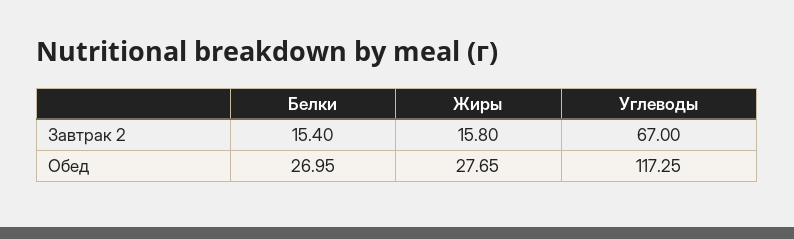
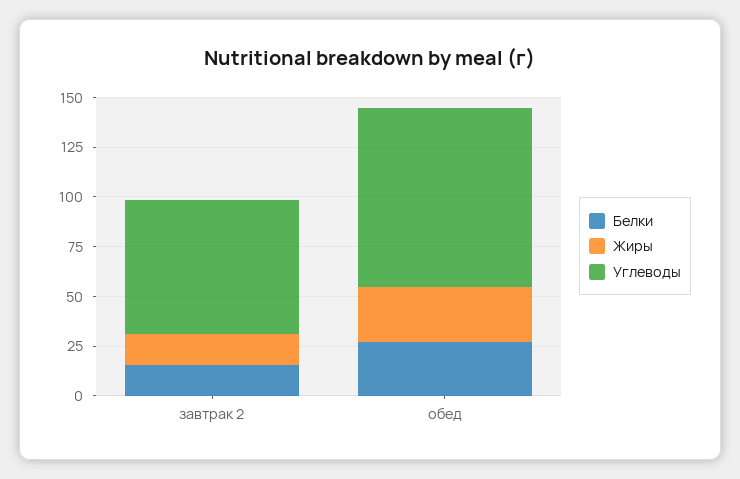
Углеводы, Обед: 117.25 -> 90

